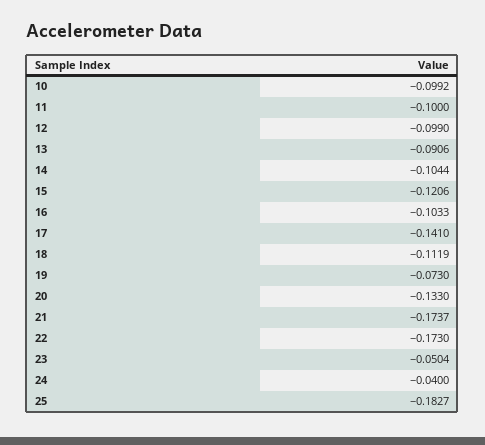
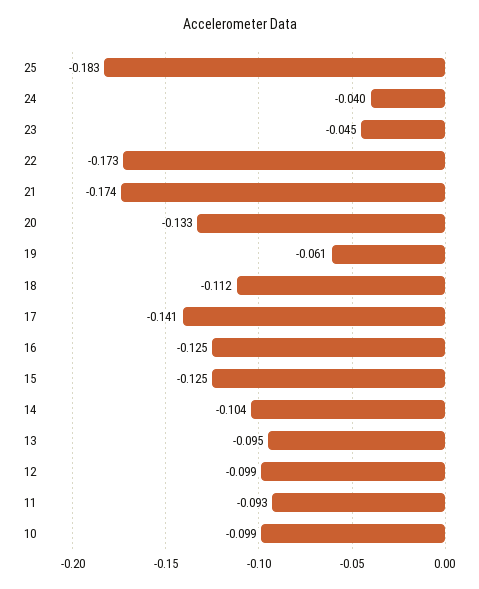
11: -0.1 -> -0.093
13: -0.0906 -> -0.095
15: -0.1206 -> -0.125
16: -0.1033 -> -0.125
19: -0.073 -> -0.061
23: -0.0504 -> -0.045

